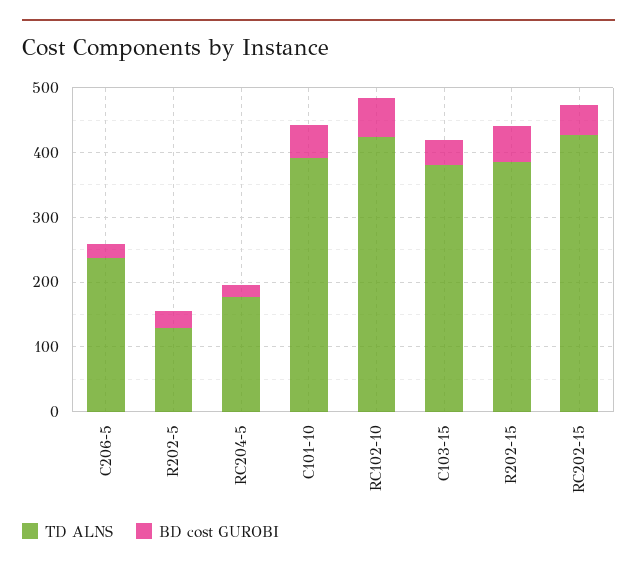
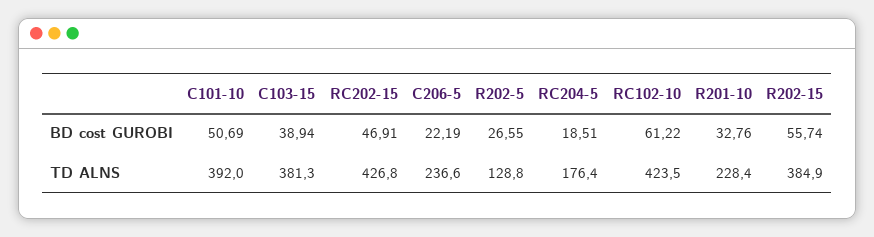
BD cost GUROBI, R201-10: none -> 32.76
TD ALNS, R201-10: none -> 228.4

